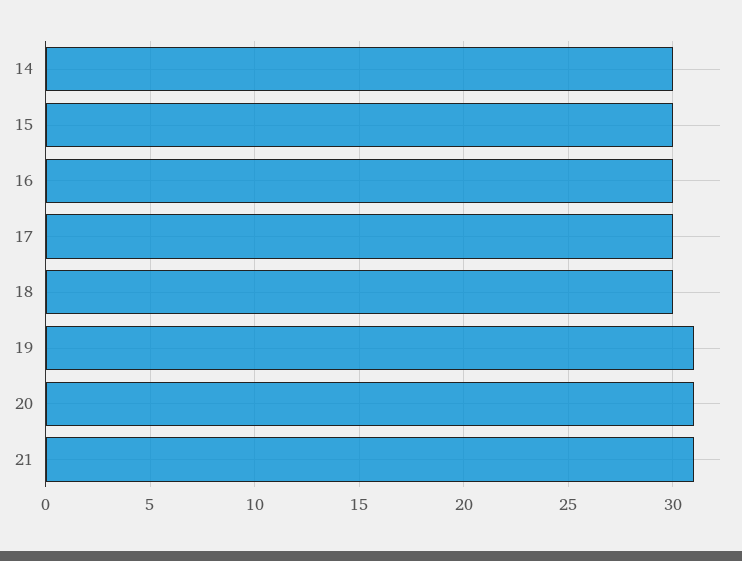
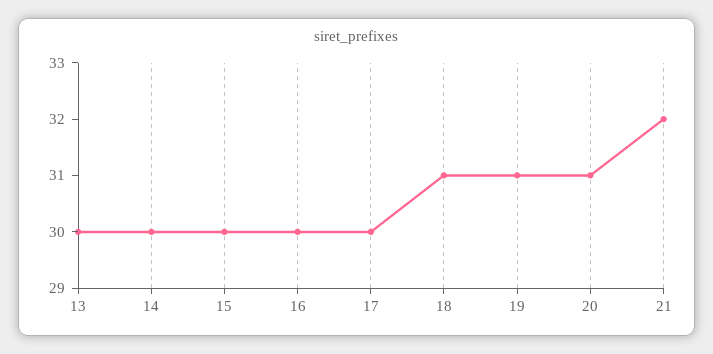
18: 30 -> 31
21: 31 -> 32
13: none -> 30

